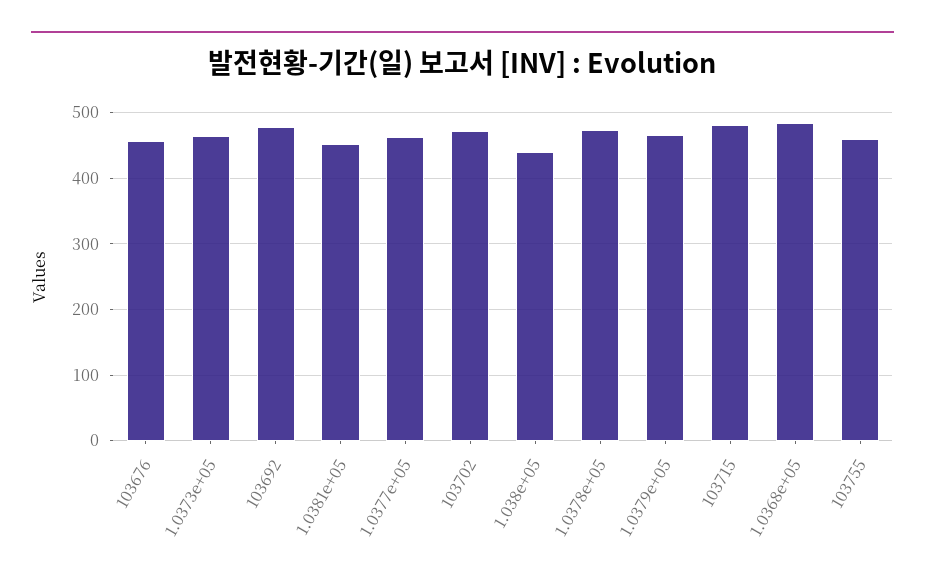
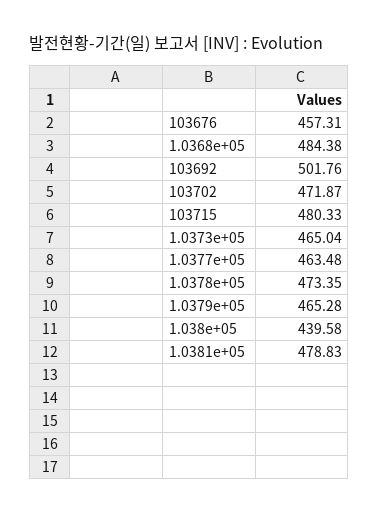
103692: 480 -> 501.76
1.0381e+05: 450 -> 478.83
103755: 460 -> none

